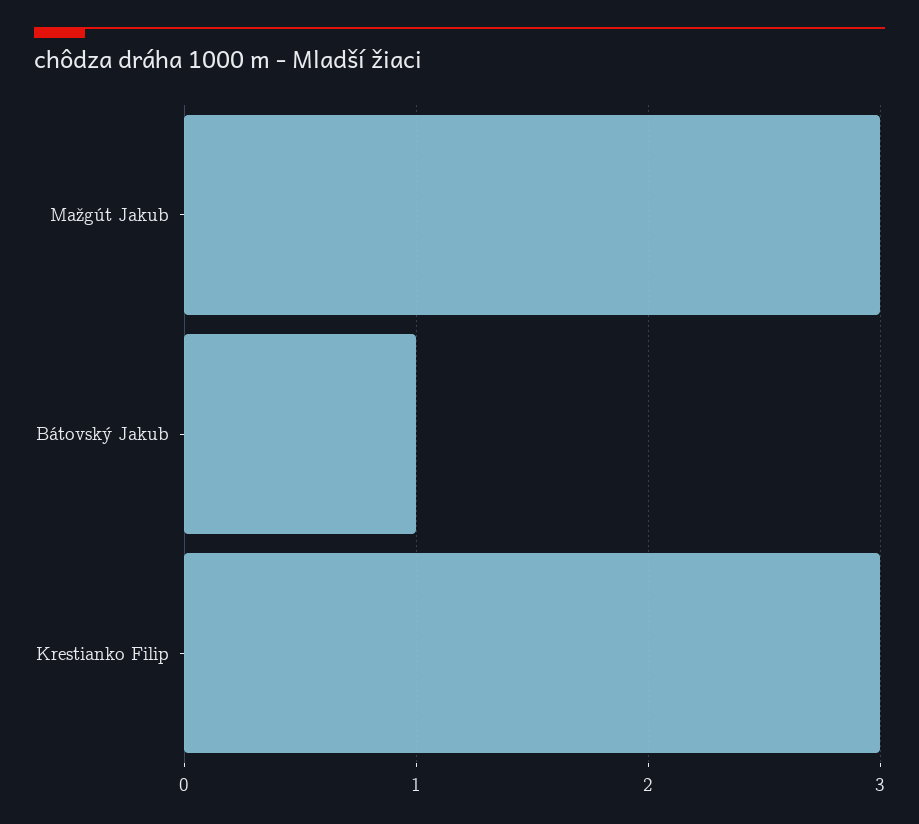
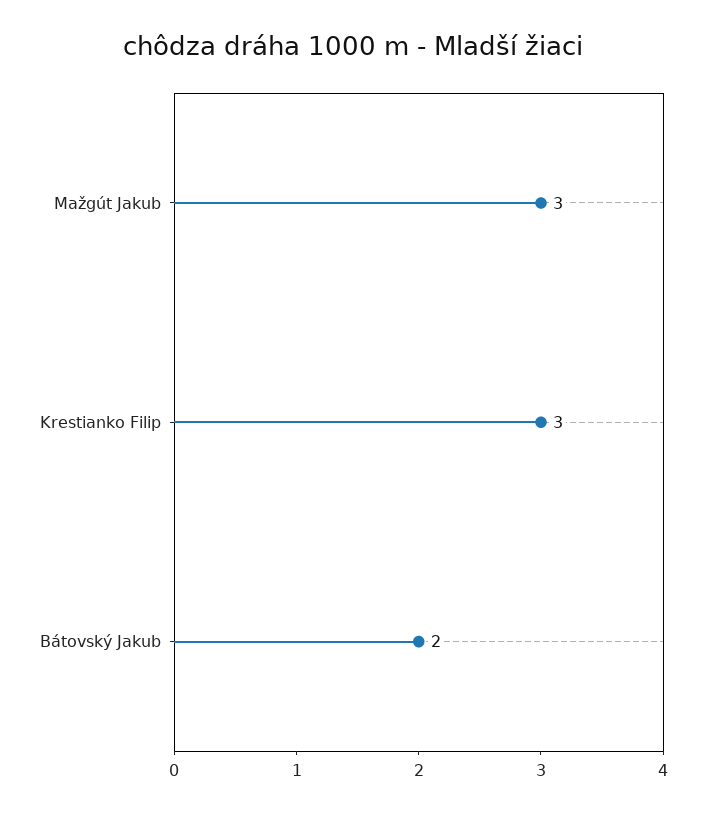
Bátovský Jakub: 1 -> 2

